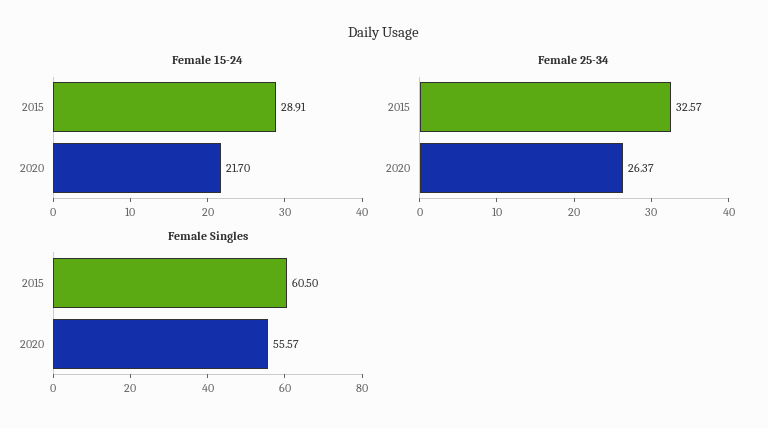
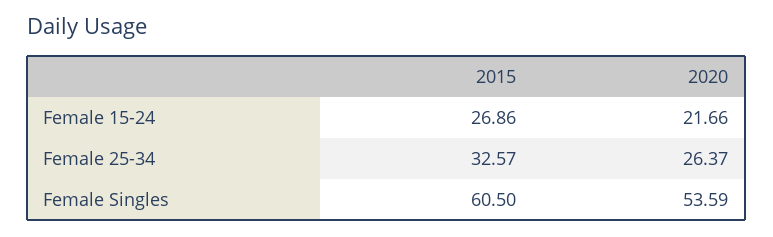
Female 15-24, 2015: 28.91 -> 26.86
Female 15-24, 2020: 21.7 -> 21.66
Female Singles, 2020: 55.57 -> 53.59

